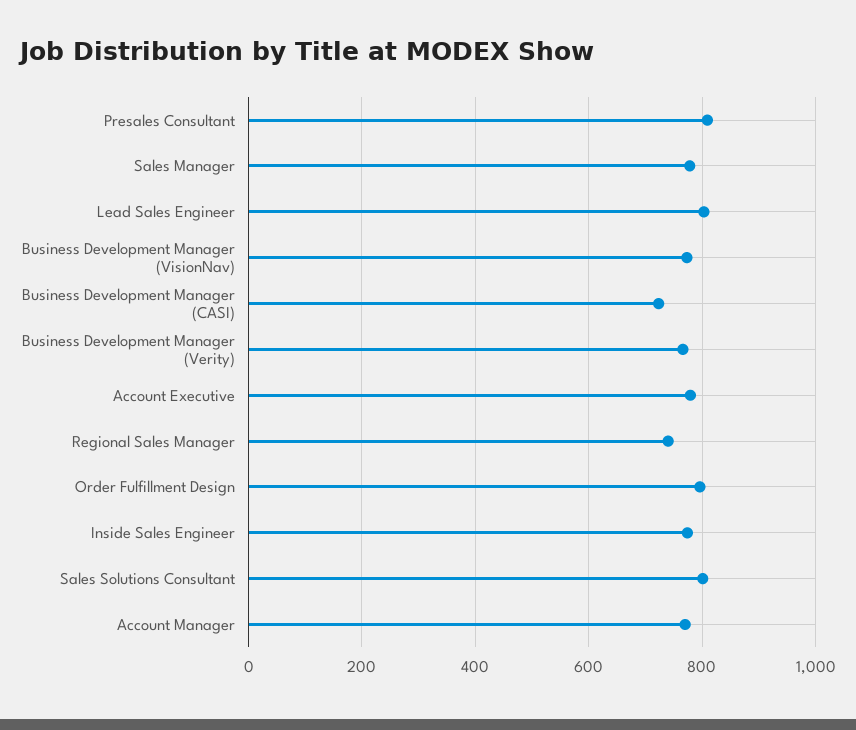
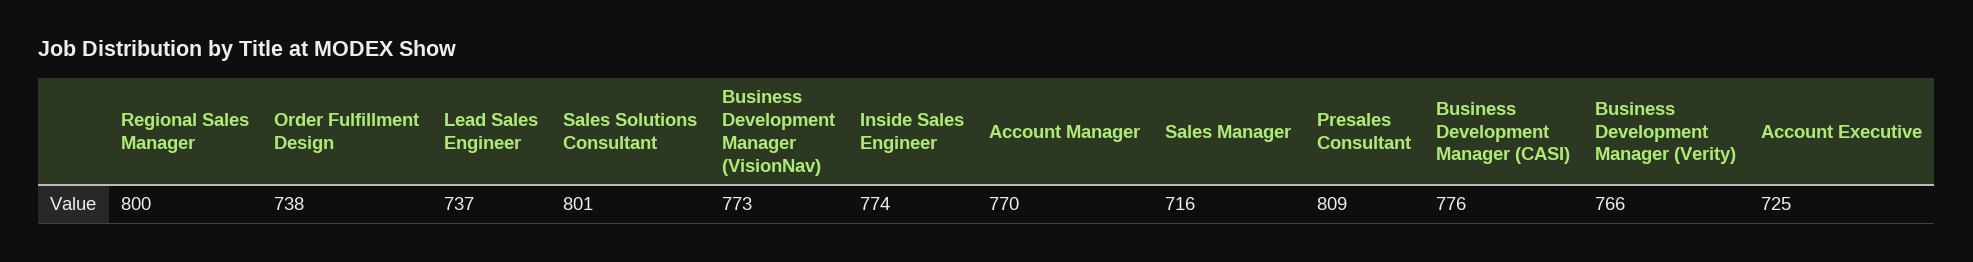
Sales Manager: 780 -> 716
Lead Sales Engineer: 800 -> 737
Business Development Manager (CASI): 720 -> 776
Account Executive: 780 -> 725
Regional Sales Manager: 740 -> 800
Order Fulfillment Design: 800 -> 738

